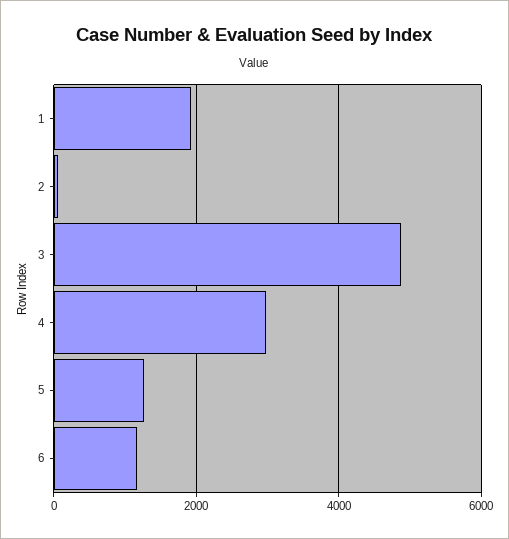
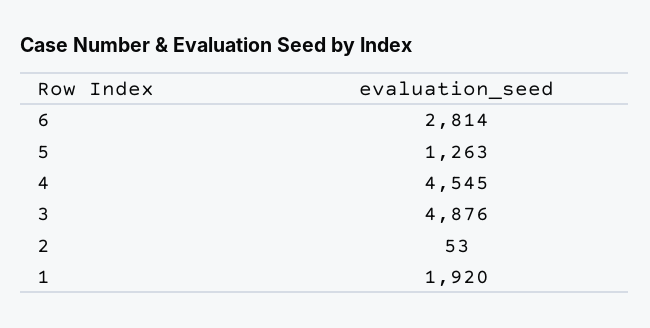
4: 3000 -> 4545
6: 1200 -> 2814

